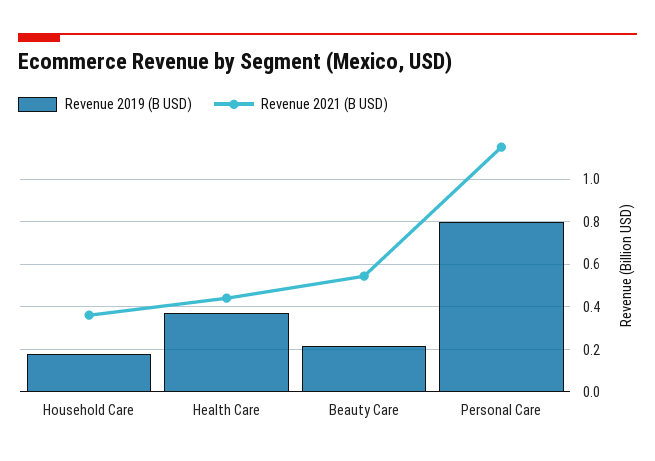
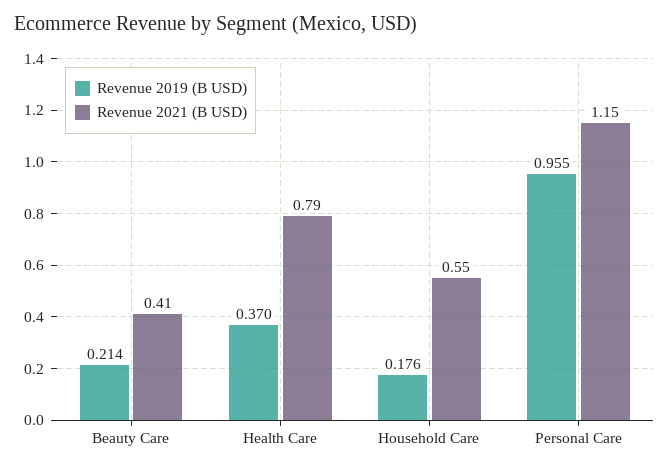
Revenue 2021 (B USD), Household Care: 0.35 -> 0.55
Revenue 2021 (B USD), Health Care: 0.45 -> 0.79
Revenue 2021 (B USD), Beauty Care: 0.55 -> 0.41
Revenue 2019 (B USD), Personal Care: 0.8 -> 0.955

